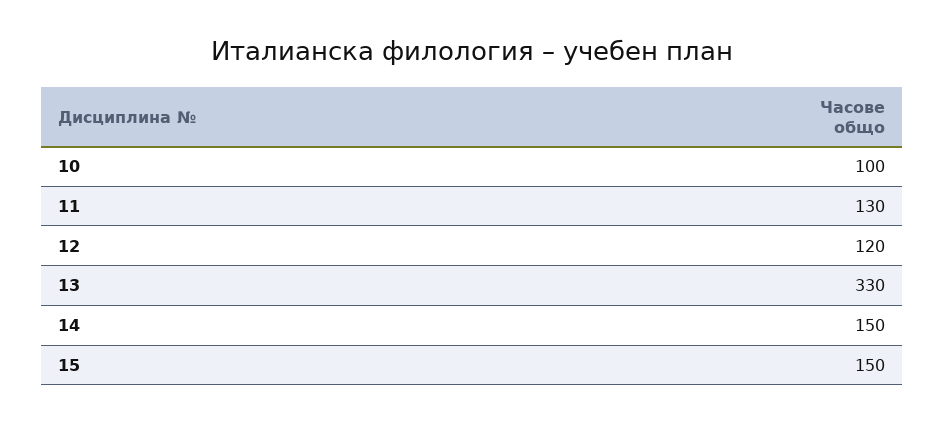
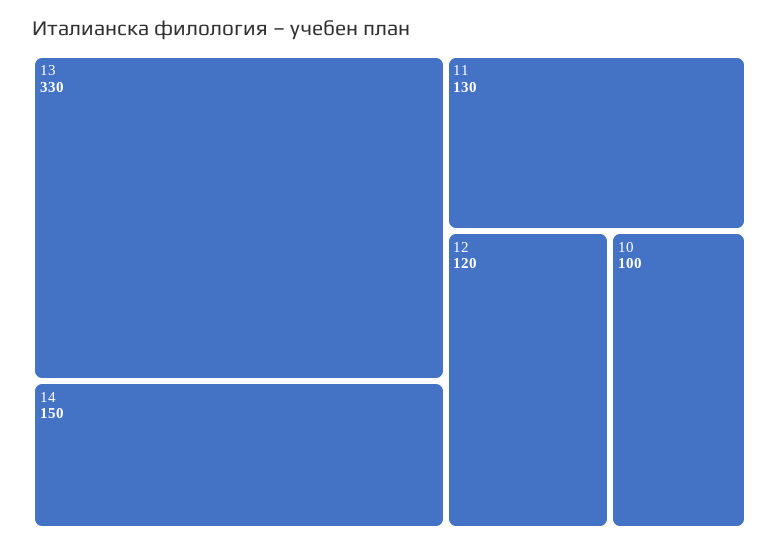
15: 150 -> none

